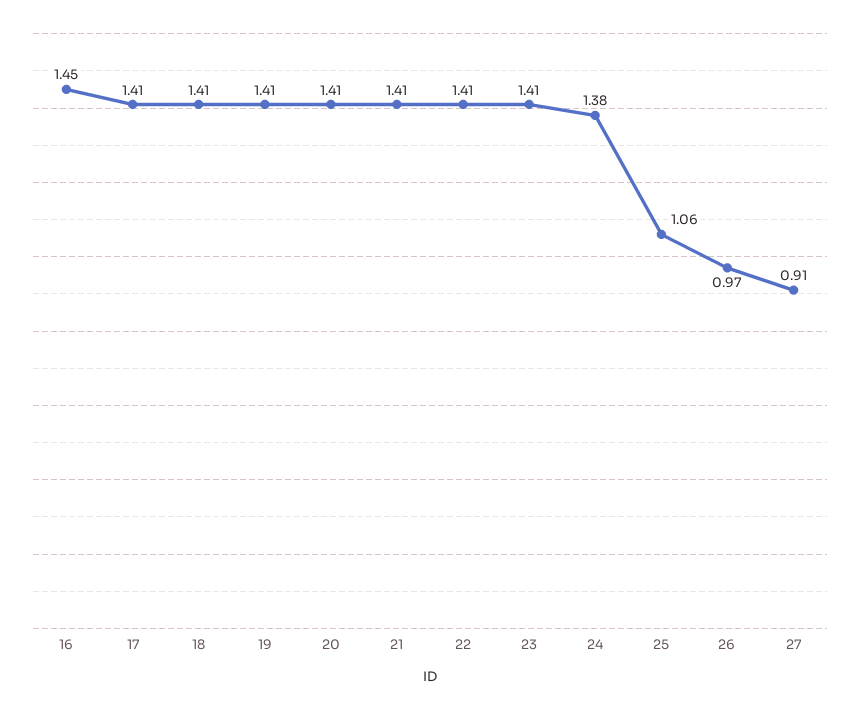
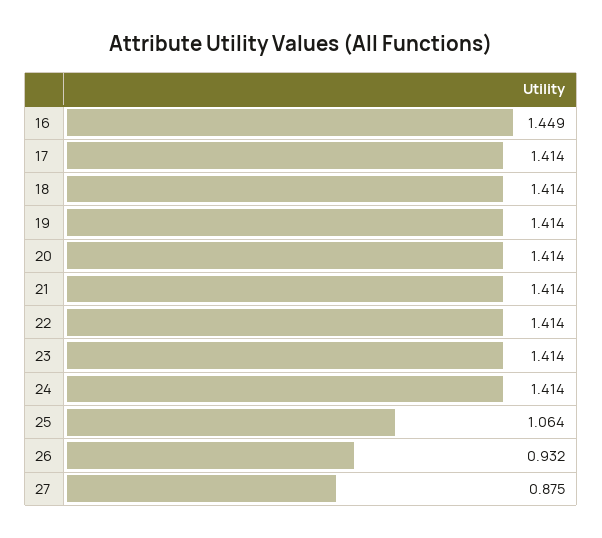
24: 1.38 -> 1.414
26: 0.97 -> 0.932
27: 0.91 -> 0.875

